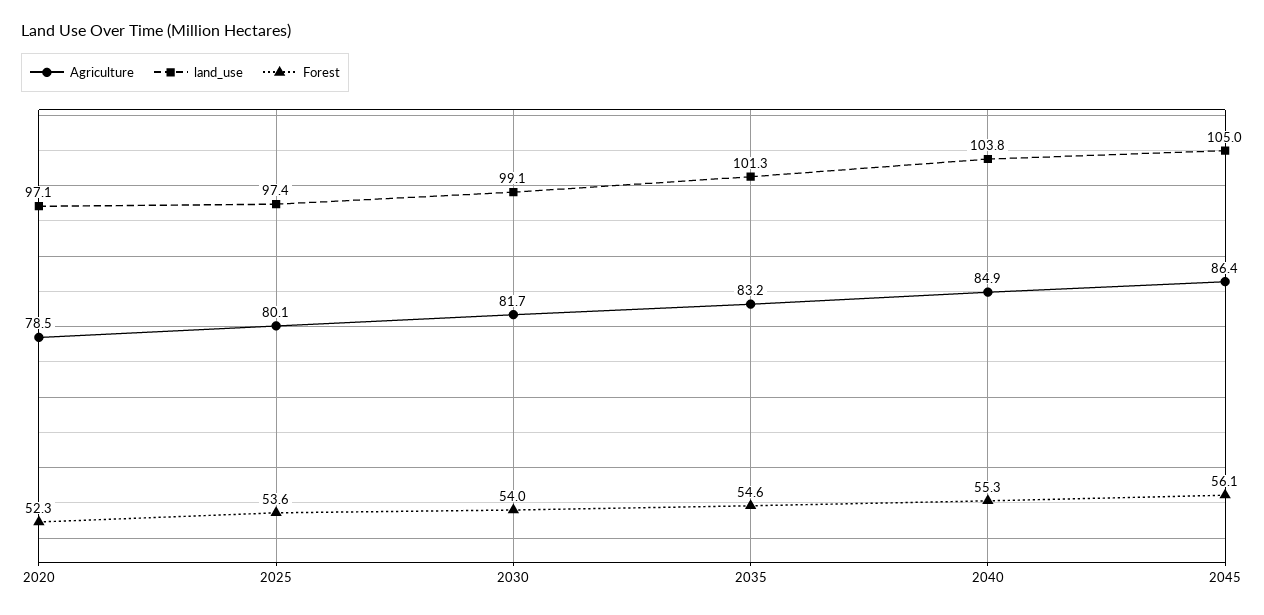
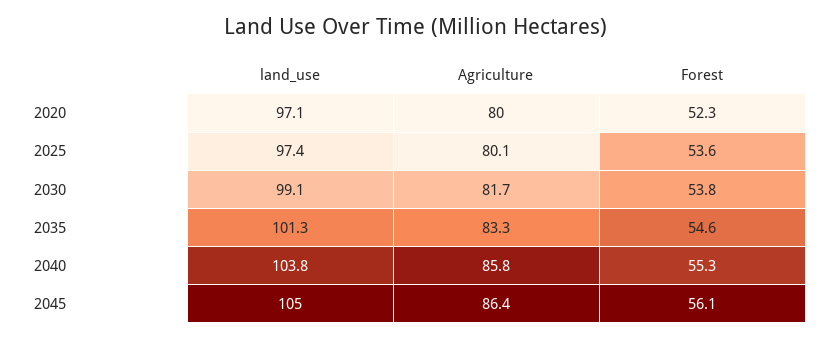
Agriculture, 2020: 78.5 -> 80
Forest, 2030: 54 -> 53.8
Agriculture, 2035: 83.2 -> 83.3
Agriculture, 2040: 84.9 -> 85.8

